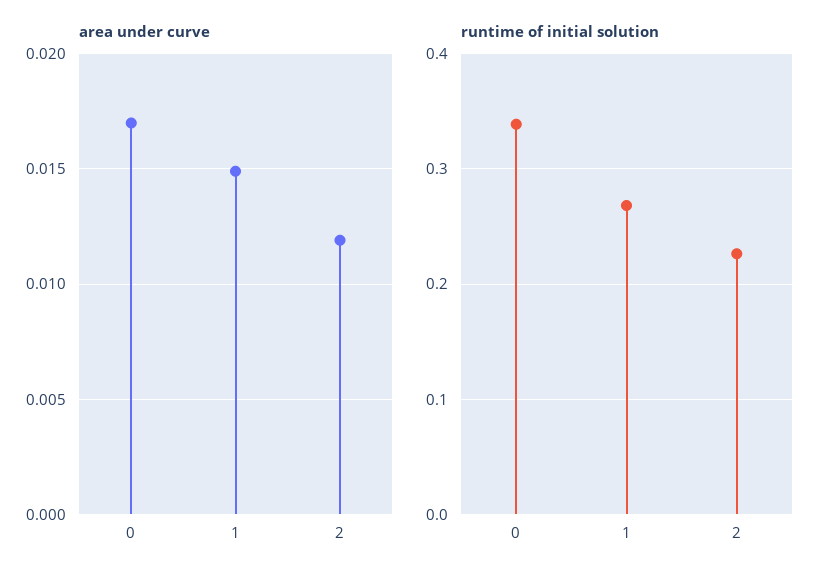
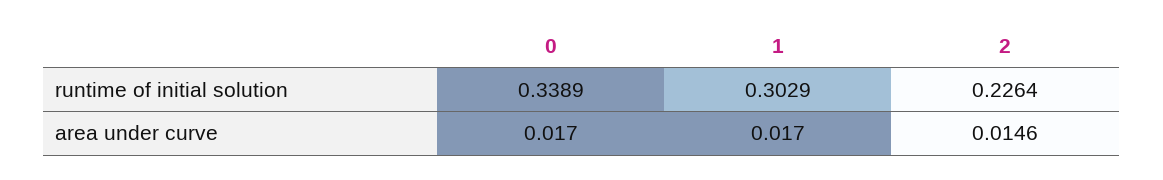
area under curve, 1: 0.015 -> 0.017
area under curve, 2: 0.012 -> 0.0146
runtime of initial solution, 1: 0.27 -> 0.3029

